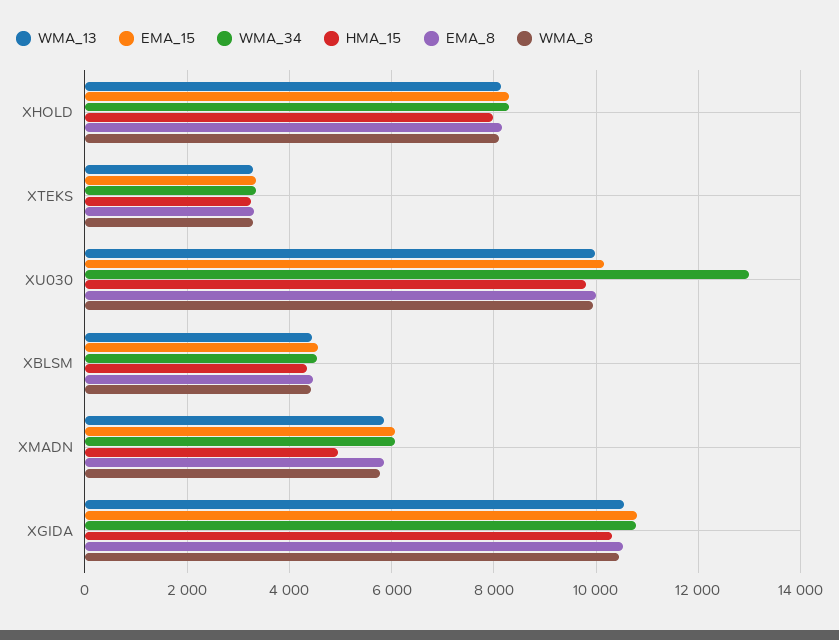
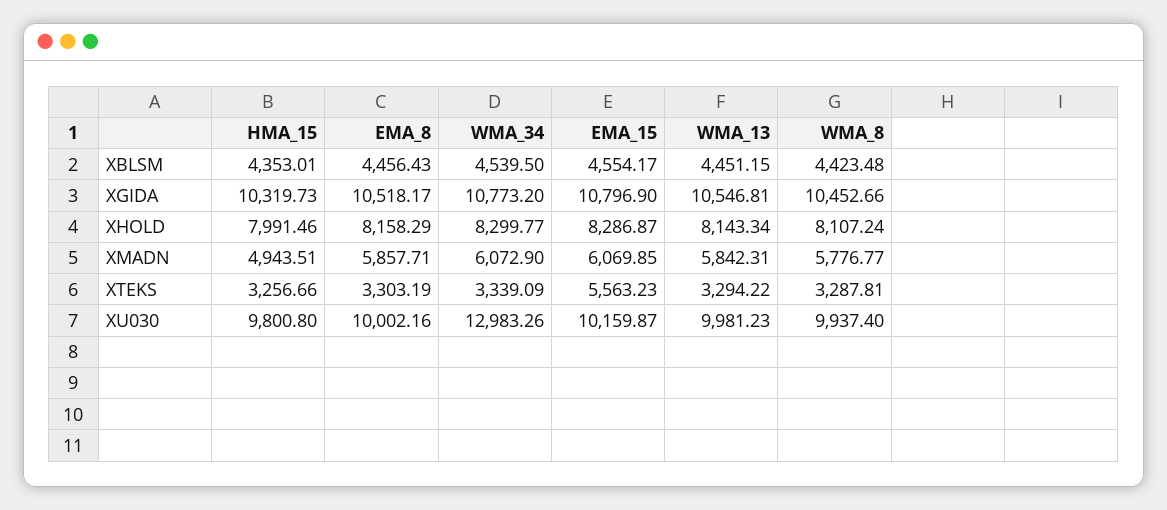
EMA_15, XTEKS: 3400 -> 5563.23

